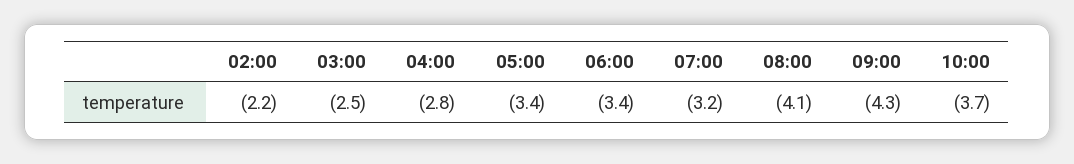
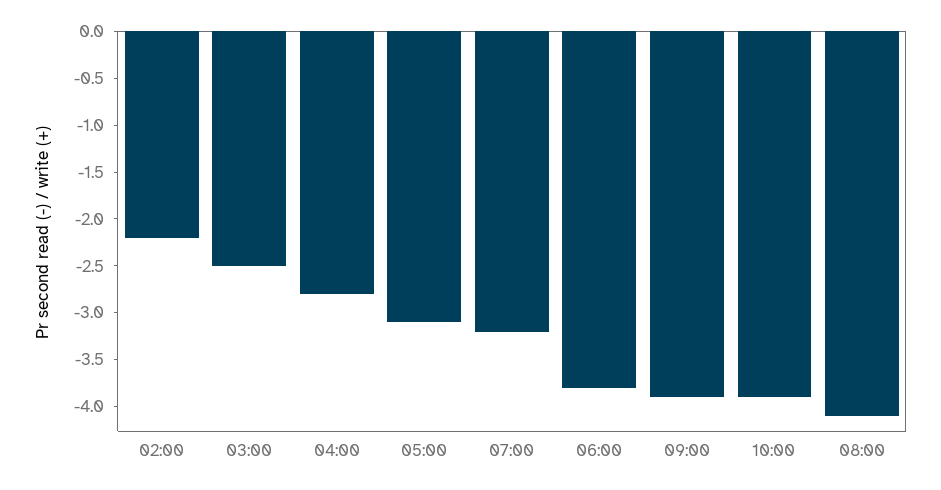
05:00: -3.4 -> -3.1
06:00: -3.4 -> -3.8
09:00: -4.3 -> -3.9
10:00: -3.7 -> -3.9

